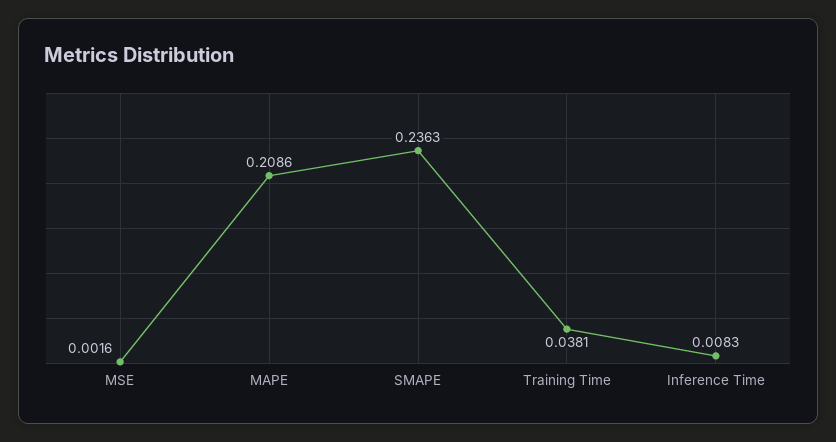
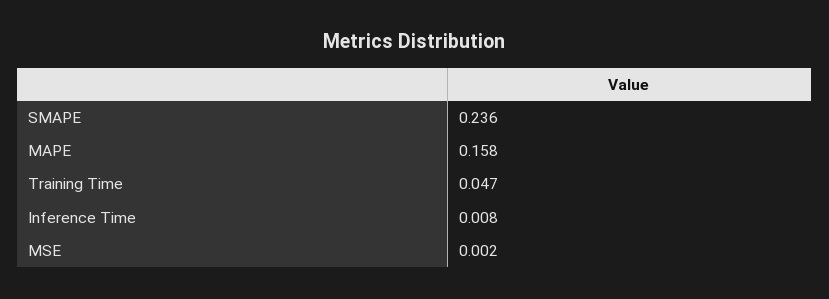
MAPE: 0.2086 -> 0.158
Training Time: 0.0381 -> 0.047

